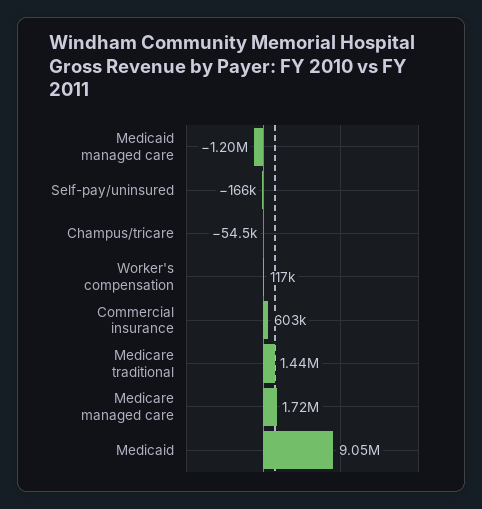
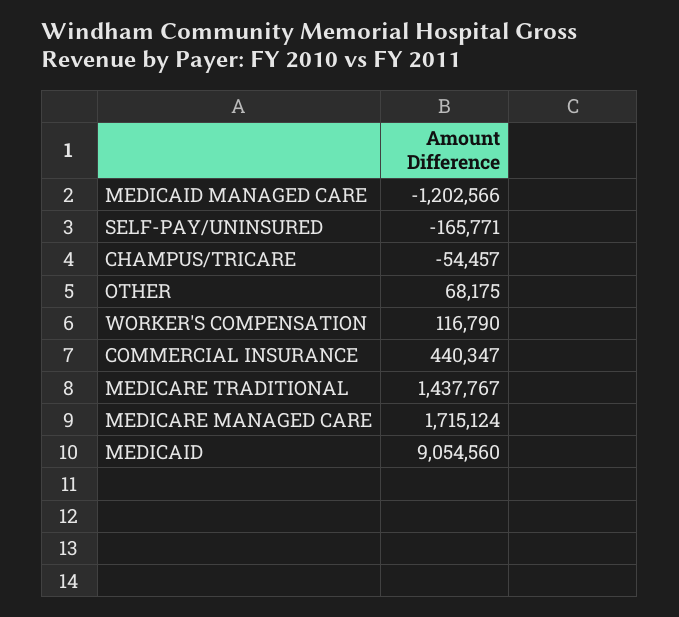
Commercial insurance: 603000 -> 440347
OTHER: none -> 68175

